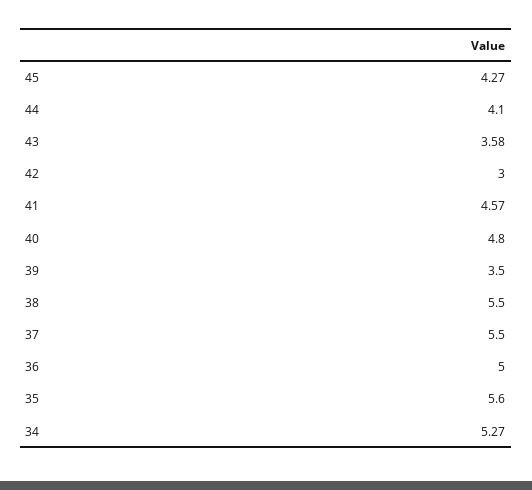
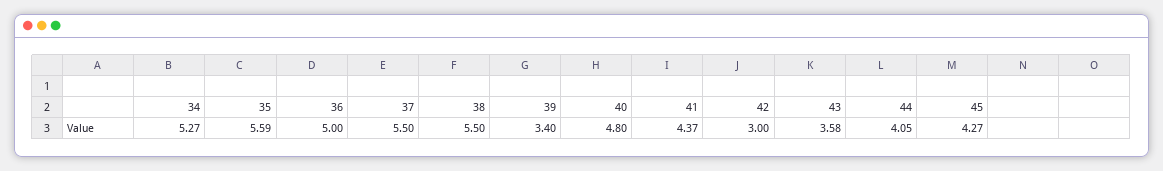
44: 4.1 -> 4.05
41: 4.57 -> 4.37
39: 3.5 -> 3.4
35: 5.6 -> 5.59

